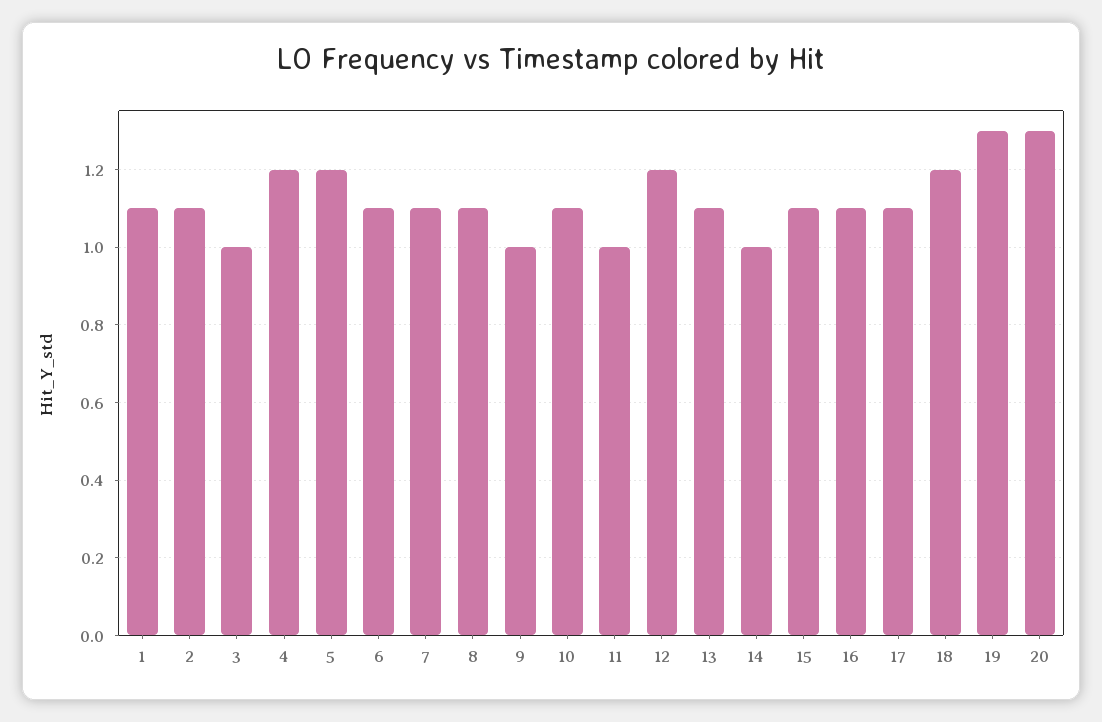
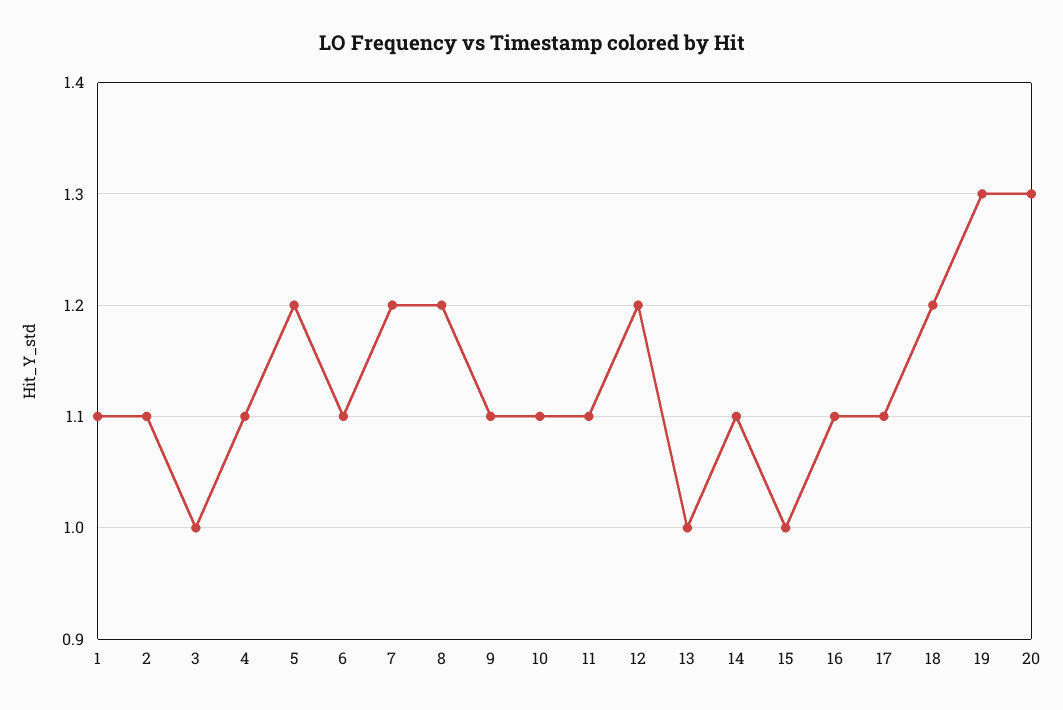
4: 1.2 -> 1.1
7: 1.1 -> 1.2
8: 1.1 -> 1.2
9: 1 -> 1.1
11: 1 -> 1.1
13: 1.1 -> 1
14: 1 -> 1.1
15: 1.1 -> 1

